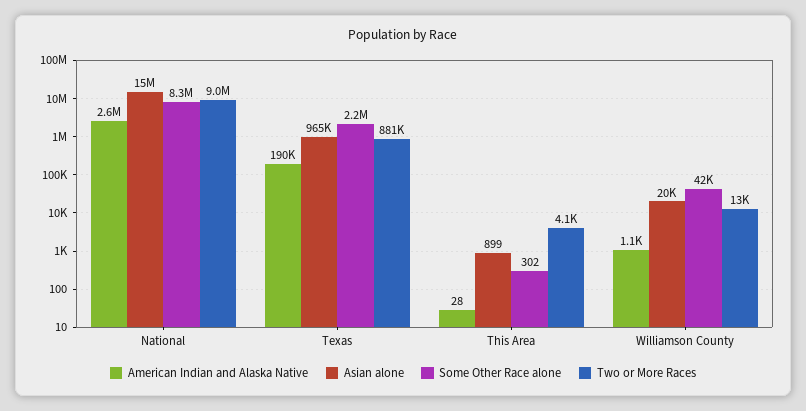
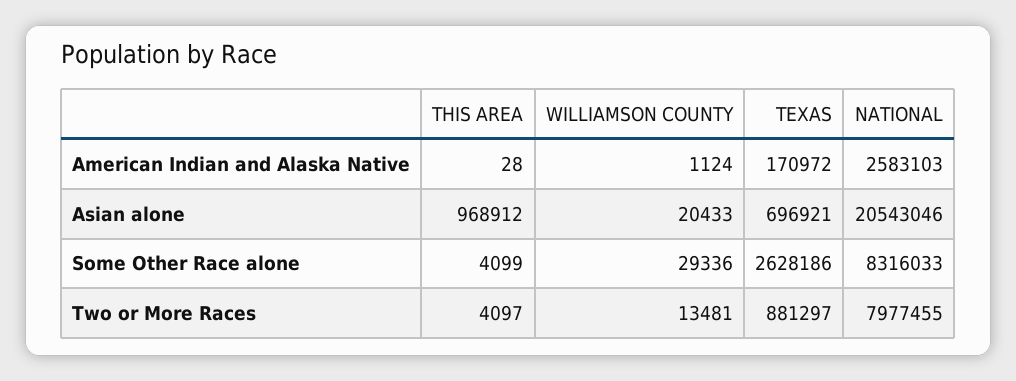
Asian alone, National: 15000000 -> 20543046
Two or More Races, National: 9000000 -> 7977455
American Indian and Alaska Native, Texas: 190000 -> 170972
Asian alone, Texas: 965000 -> 696921
Some Other Race alone, Texas: 2200000 -> 2628186
Asian alone, This Area: 899 -> 968912
Some Other Race alone, This Area: 302 -> 4099
Some Other Race alone, Williamson County: 42000 -> 29336

